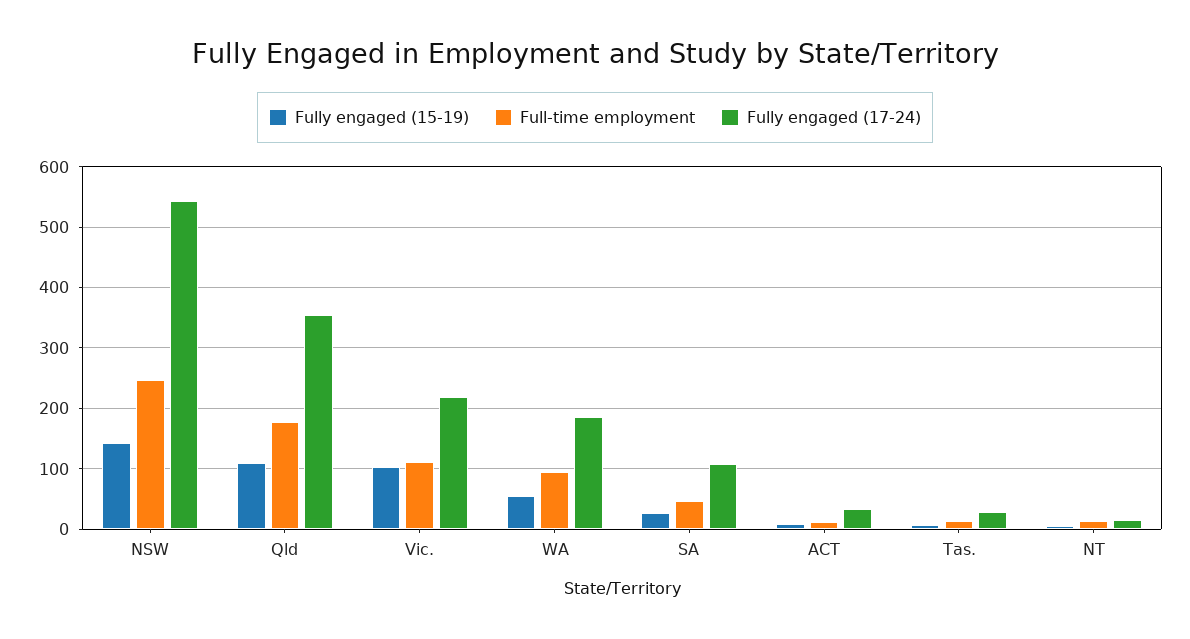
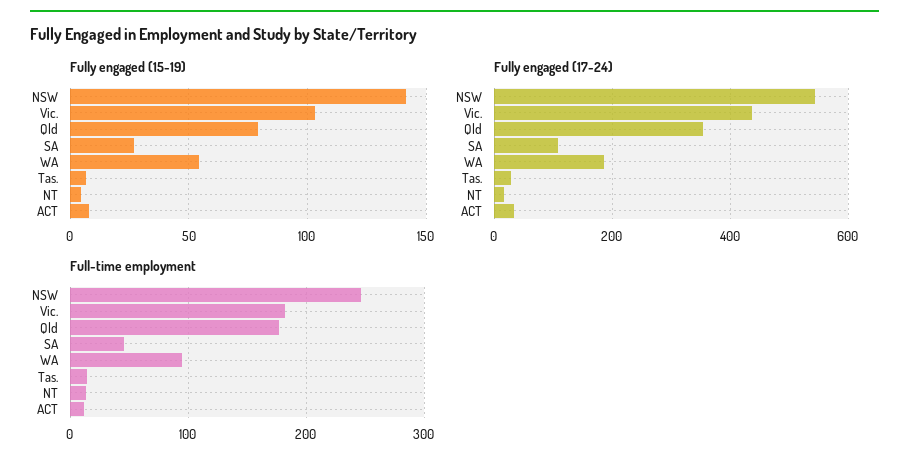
Fully engaged (15-19), Qld: 110 -> 80
Full-time employment, Vic.: 110 -> 180
Fully engaged (17-24), Vic.: 220 -> 440

